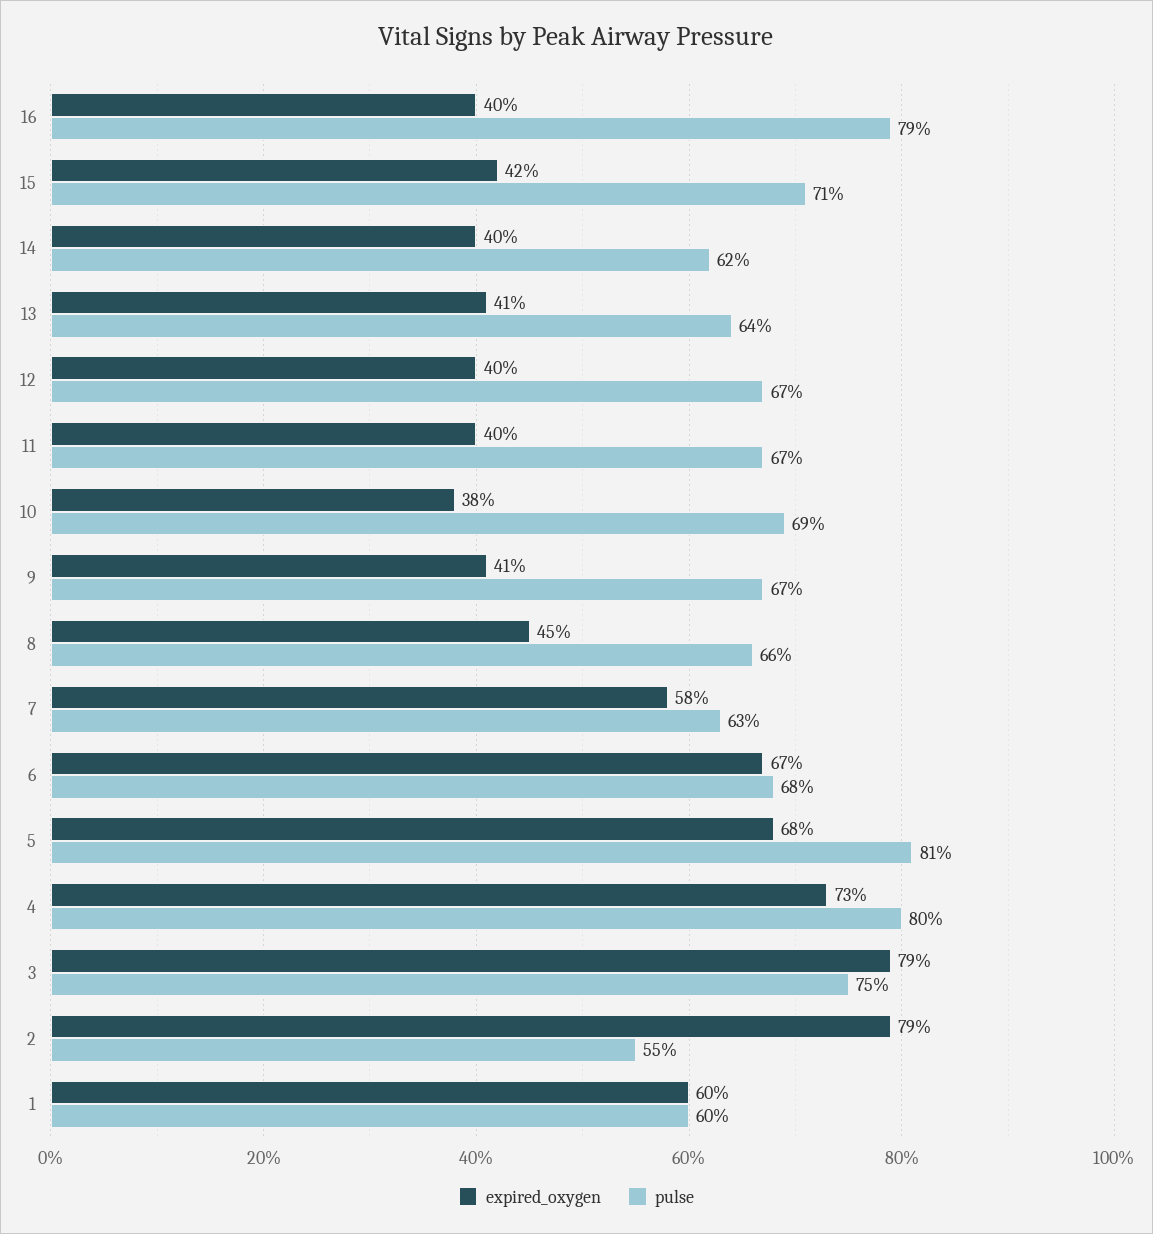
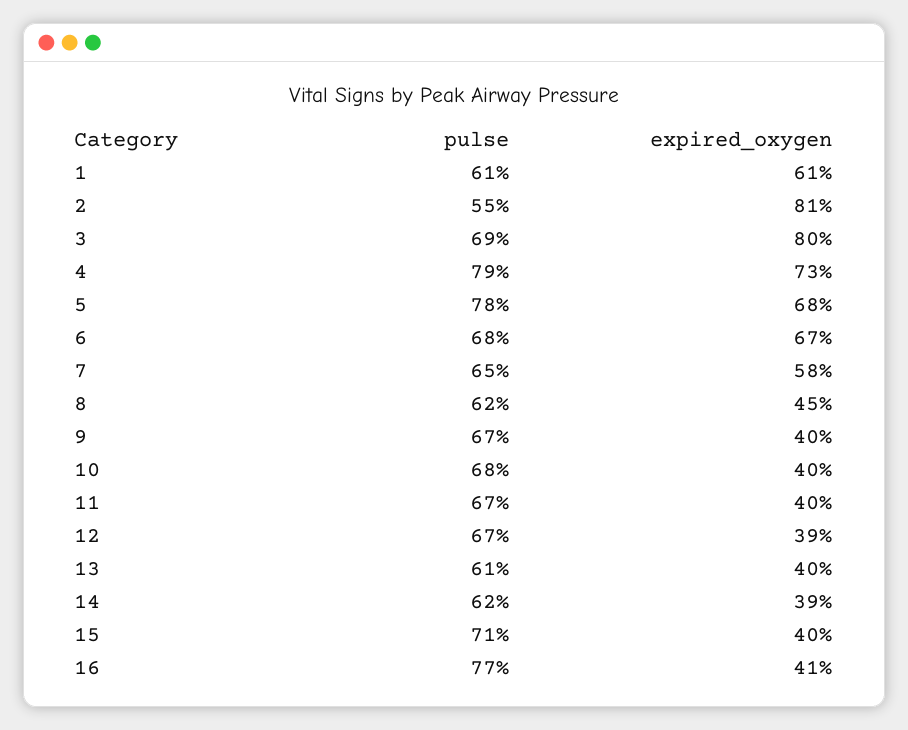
expired_oxygen, 16: 40 -> 41
pulse, 16: 79 -> 77
expired_oxygen, 15: 42 -> 40
expired_oxygen, 14: 40 -> 39
expired_oxygen, 13: 41 -> 40
pulse, 13: 64 -> 61
expired_oxygen, 12: 40 -> 39
expired_oxygen, 10: 38 -> 40
pulse, 10: 69 -> 68
expired_oxygen, 9: 41 -> 40
pulse, 8: 66 -> 62
pulse, 7: 63 -> 65
pulse, 5: 81 -> 78
pulse, 4: 80 -> 79
expired_oxygen, 3: 79 -> 80
pulse, 3: 75 -> 69
expired_oxygen, 2: 79 -> 81
expired_oxygen, 1: 60 -> 61
pulse, 1: 60 -> 61

